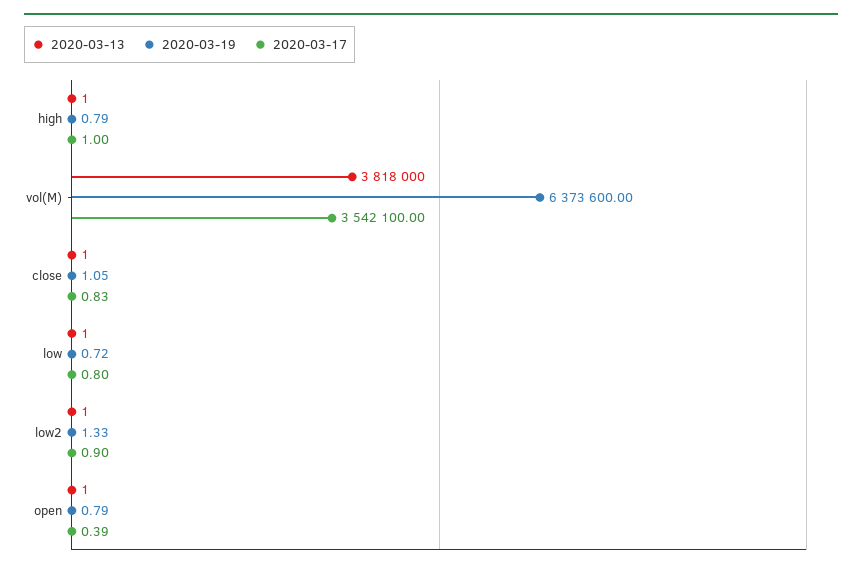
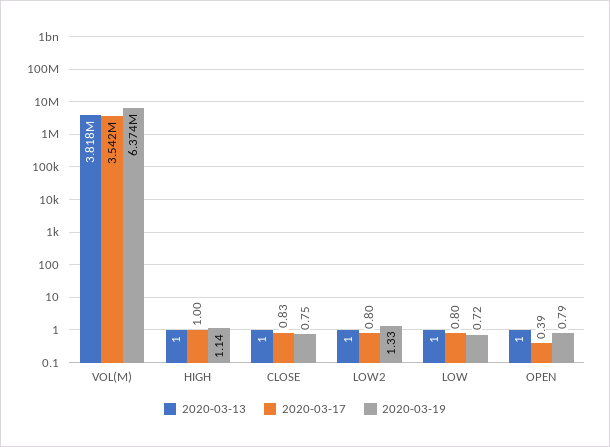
2020-03-19, high: 0.79 -> 1.14
2020-03-19, close: 1.05 -> 0.75
2020-03-17, low2: 0.9 -> 0.8

